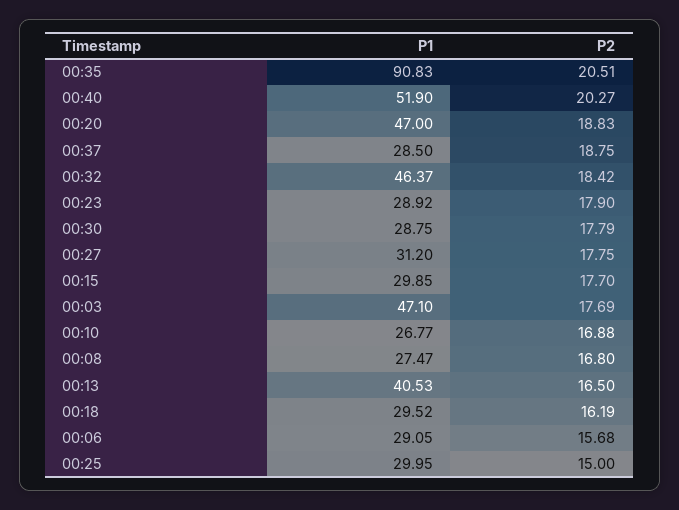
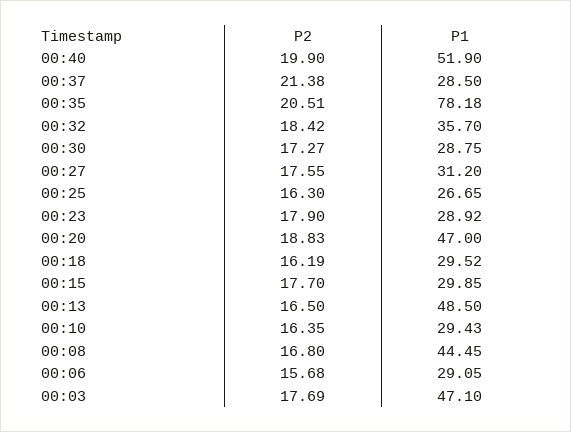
P1, 00:35: 90.83 -> 78.18
P2, 00:40: 20.27 -> 19.9
P2, 00:37: 18.75 -> 21.38
P1, 00:32: 46.37 -> 35.7
P2, 00:30: 17.79 -> 17.27
P2, 00:27: 17.75 -> 17.55
P1, 00:10: 26.77 -> 29.43
P2, 00:10: 16.88 -> 16.35
P1, 00:08: 27.47 -> 44.45
P1, 00:13: 40.53 -> 48.5
P1, 00:25: 29.95 -> 26.65
P2, 00:25: 15 -> 16.3

